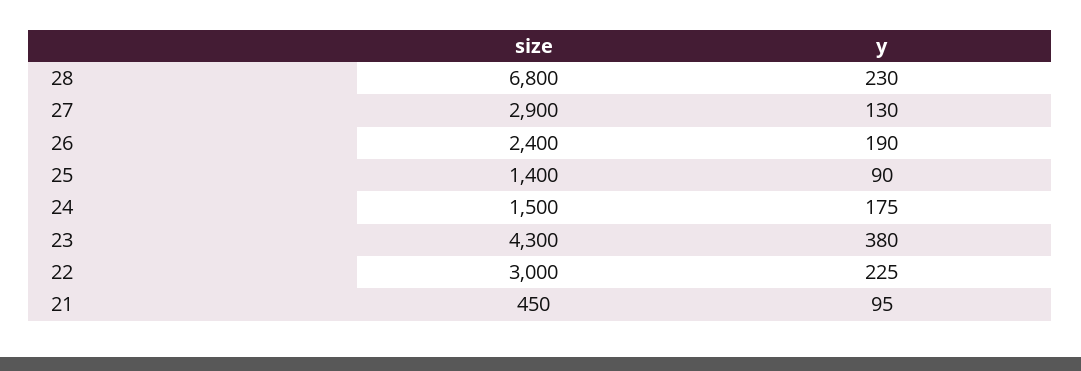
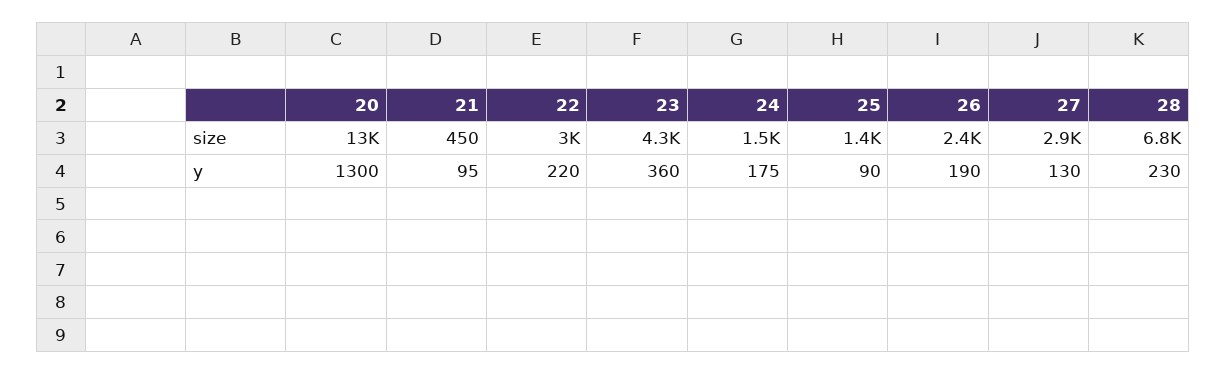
y, 23: 380 -> 360
y, 22: 225 -> 220
size, 20: none -> 13000
y, 20: none -> 1300

